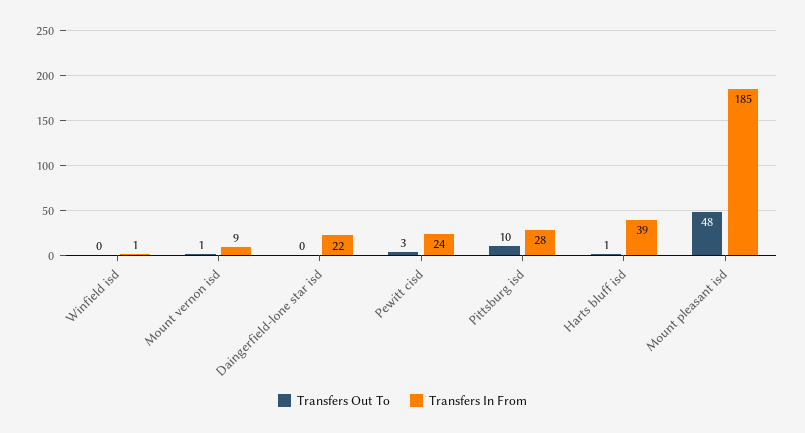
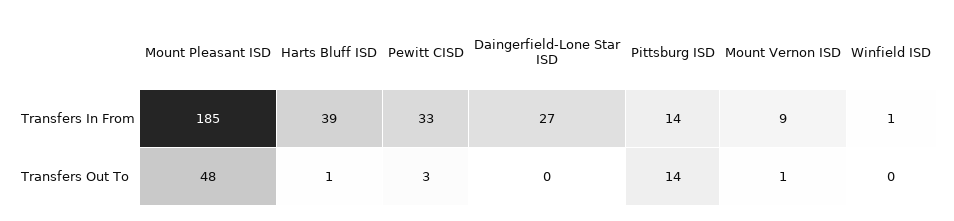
Transfers In From, Daingerfield-lone star isd: 22 -> 27
Transfers In From, Pewitt cisd: 24 -> 33
Transfers Out To, Pittsburg isd: 10 -> 14
Transfers In From, Pittsburg isd: 28 -> 14

